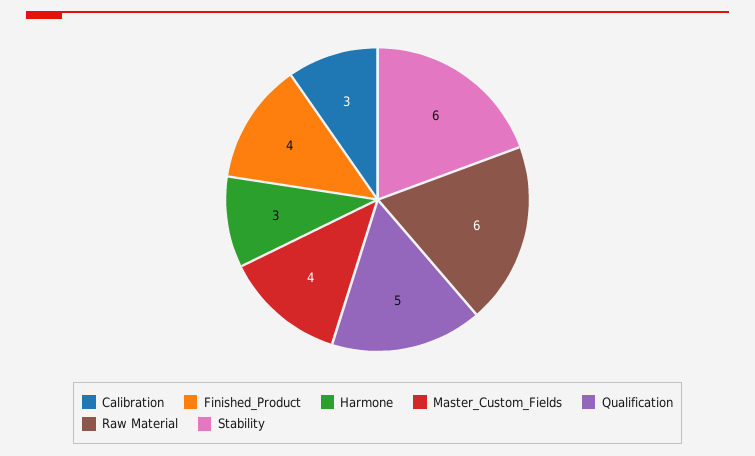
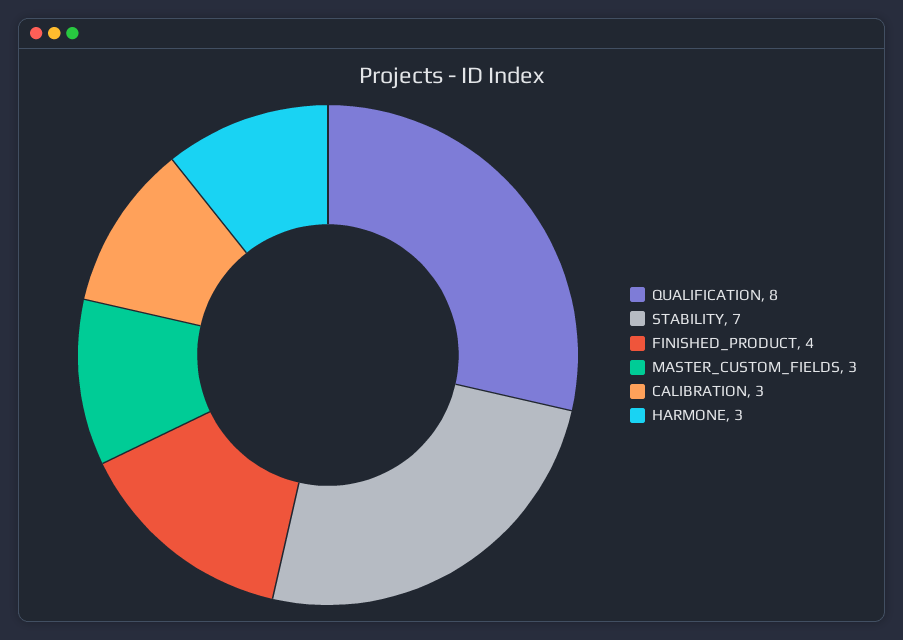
Master_Custom_Fields: 4 -> 3
Qualification: 5 -> 8
Raw Material: 6 -> none
Stability: 6 -> 7

